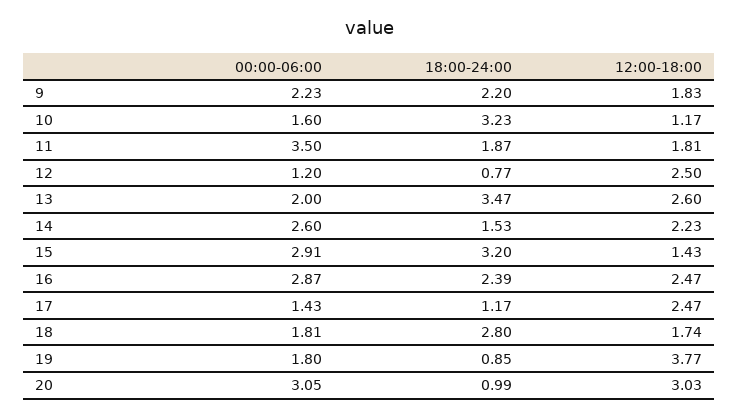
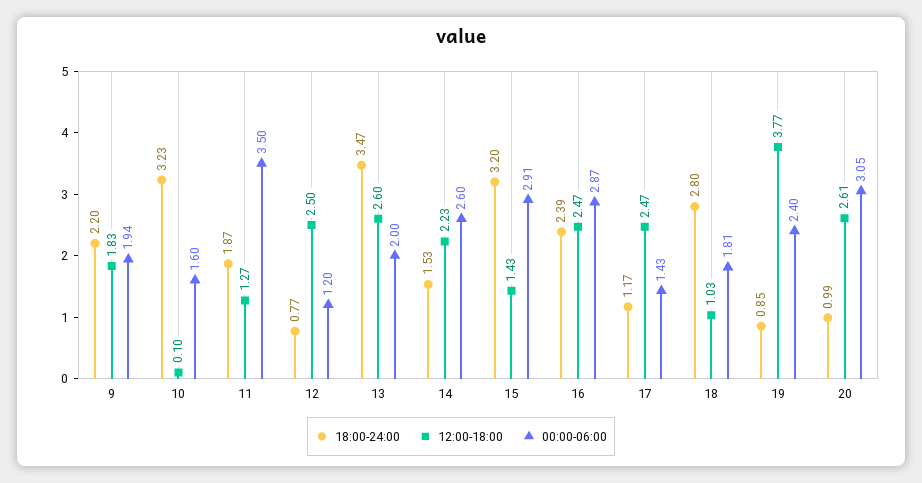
00:00-06:00, 9: 2.23 -> 1.94
12:00-18:00, 10: 1.17 -> 0.1
12:00-18:00, 11: 1.81 -> 1.27
12:00-18:00, 18: 1.74 -> 1.03
00:00-06:00, 19: 1.8 -> 2.4
12:00-18:00, 20: 3.03 -> 2.61

